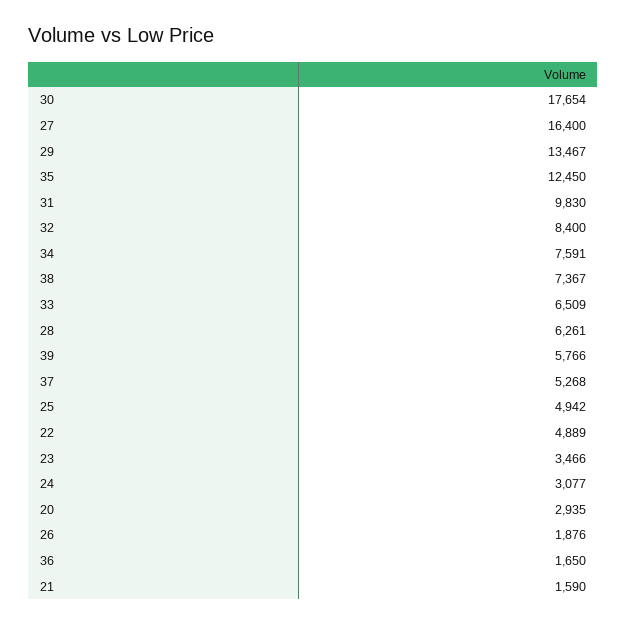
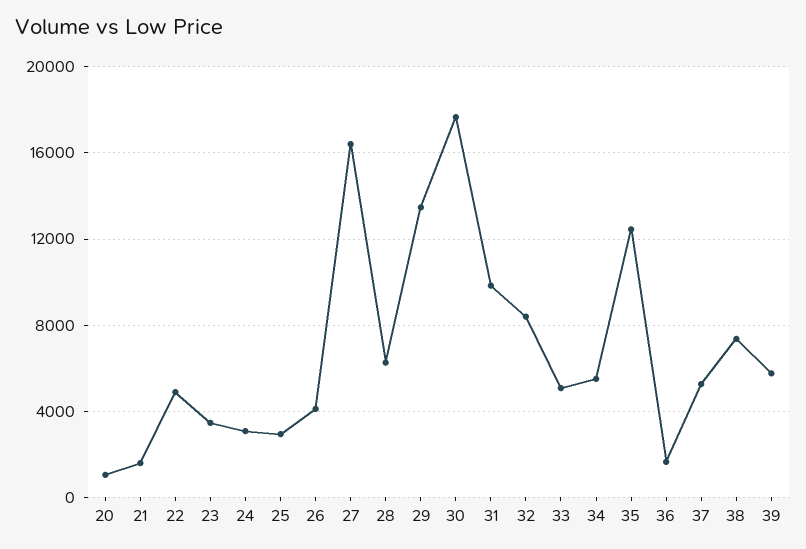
34: 7591 -> 5500
33: 6509 -> 5000
25: 4942 -> 3000
20: 2935 -> 1000
26: 1876 -> 4000

